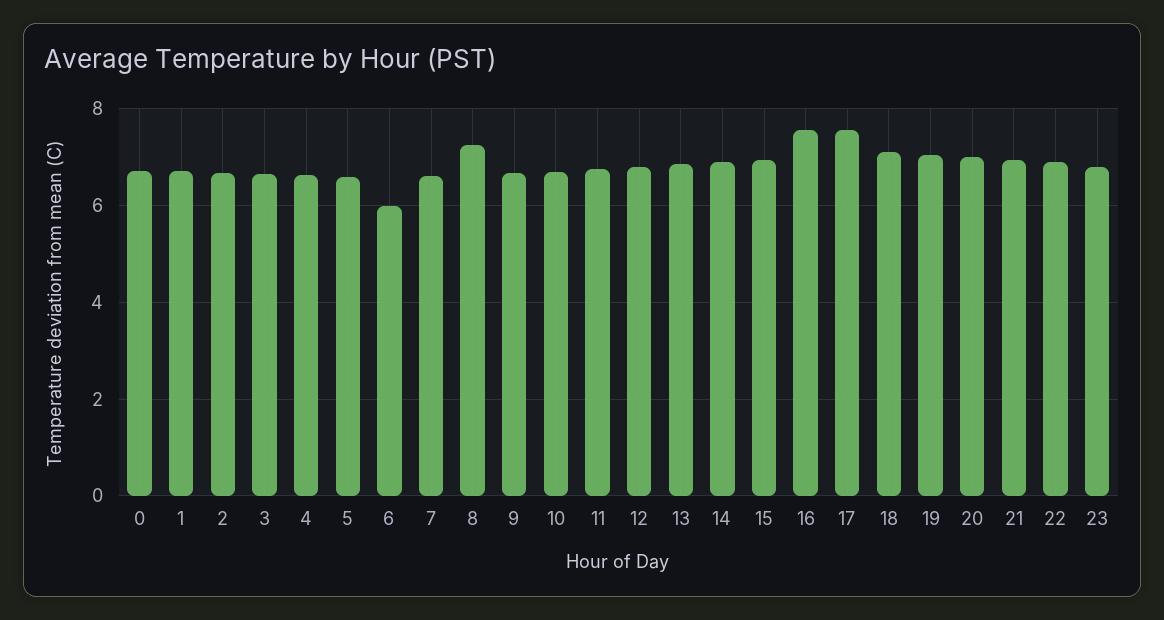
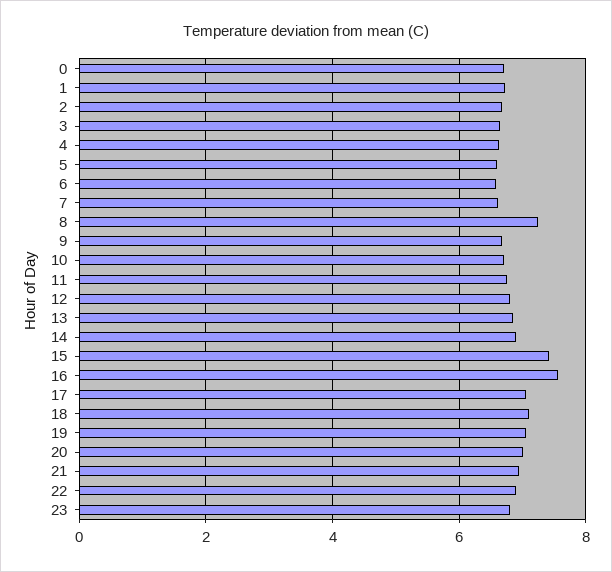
6: 6 -> 6.6
15: 7 -> 7.4
17: 7.6 -> 7

